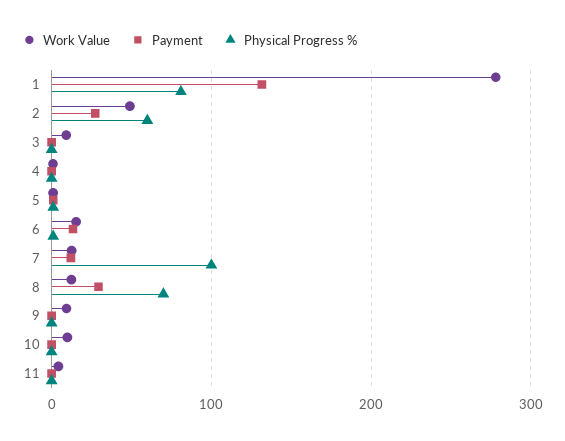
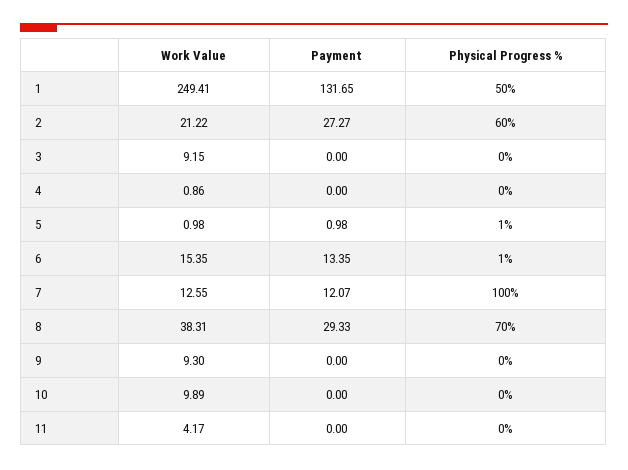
Work Value, 1: 280 -> 249.41
Physical Progress %, 1: 80 -> 50
Work Value, 2: 50 -> 21.22
Work Value, 8: 10 -> 38.31

